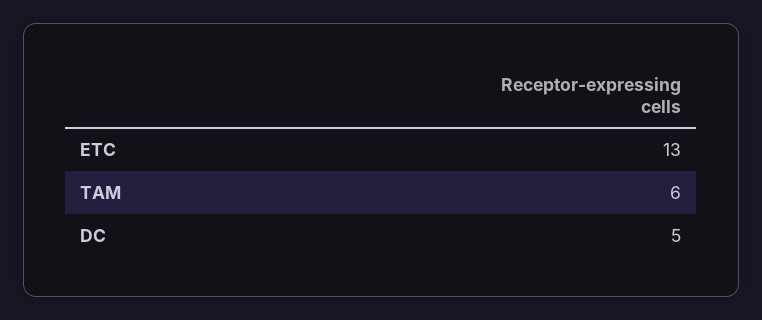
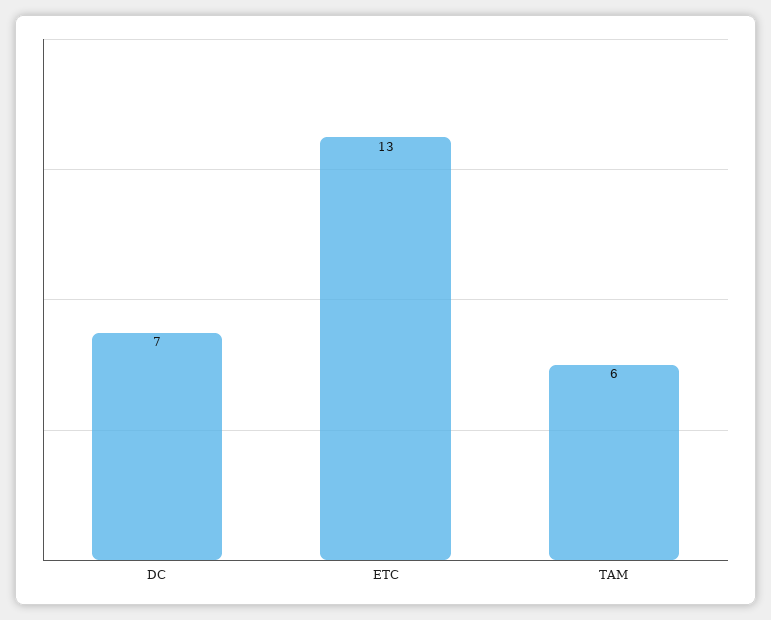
DC: 5 -> 7

